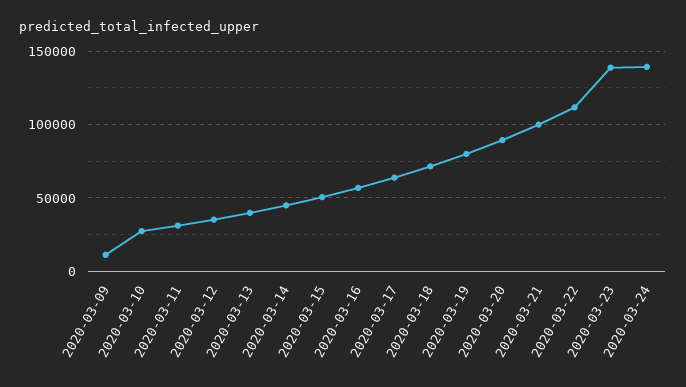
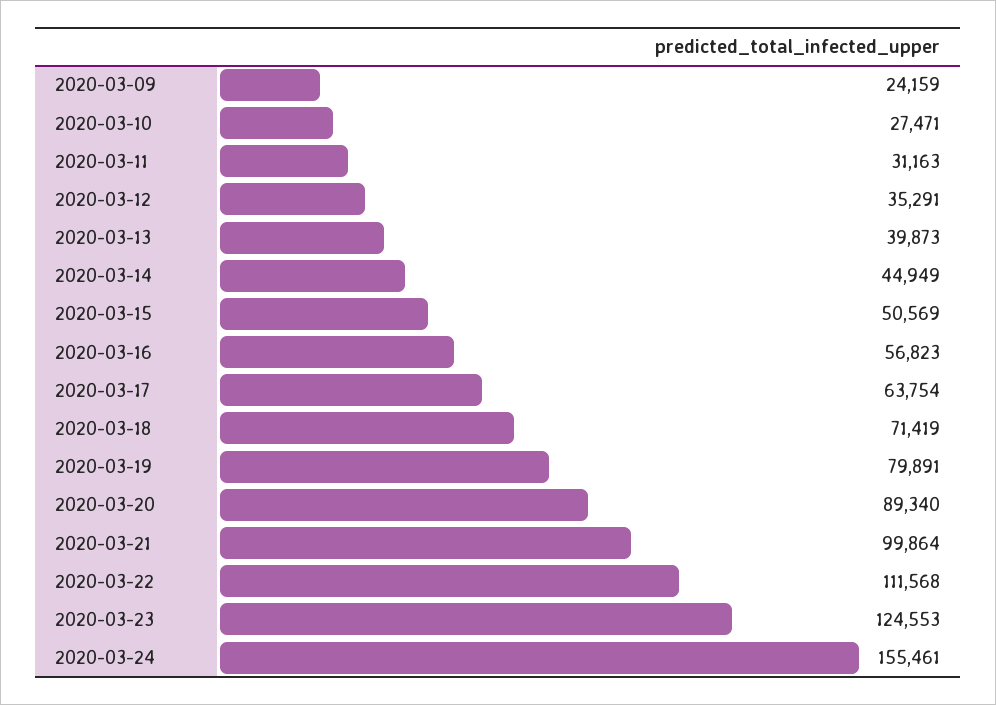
2020-03-09: 10000 -> 24159
2020-03-23: 140000 -> 124553
2020-03-24: 140000 -> 155461

